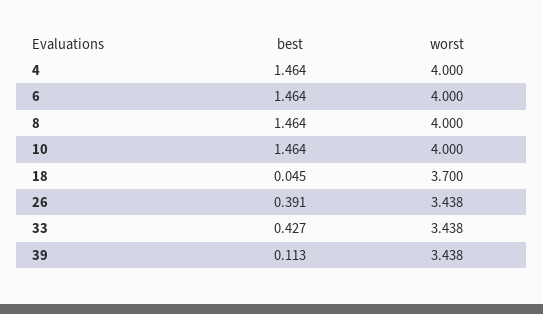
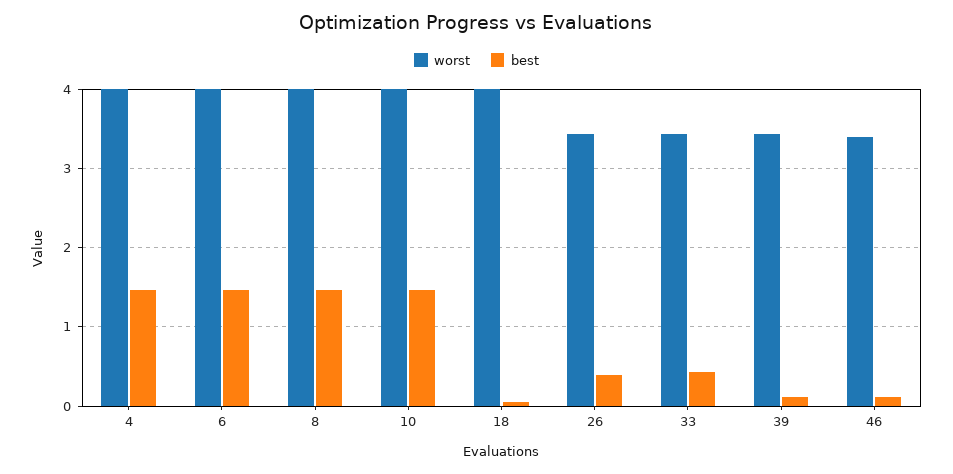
worst, 18: 3.7 -> 4
worst, 46: none -> 3.4
best, 46: none -> 0.1

